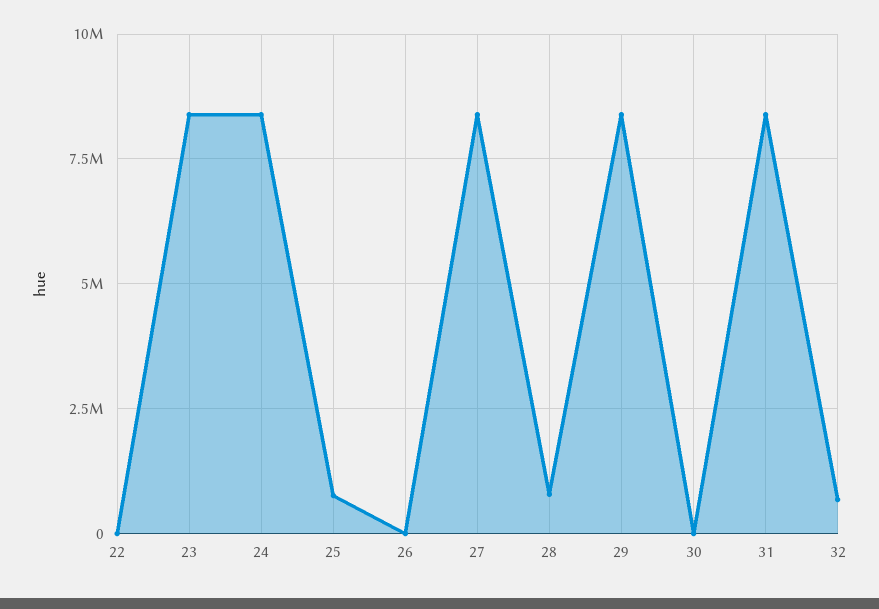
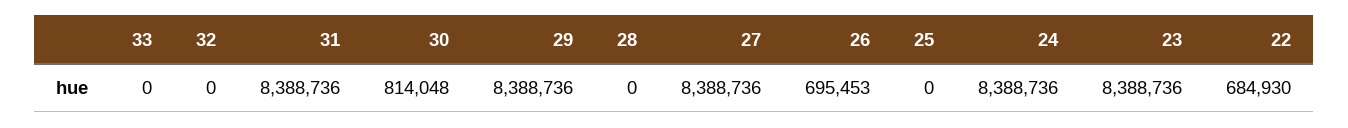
22: 0 -> 684930
25: 750000 -> 0
26: 0 -> 695453
28: 750000 -> 0
30: 0 -> 814048
32: 750000 -> 0
33: none -> 0

